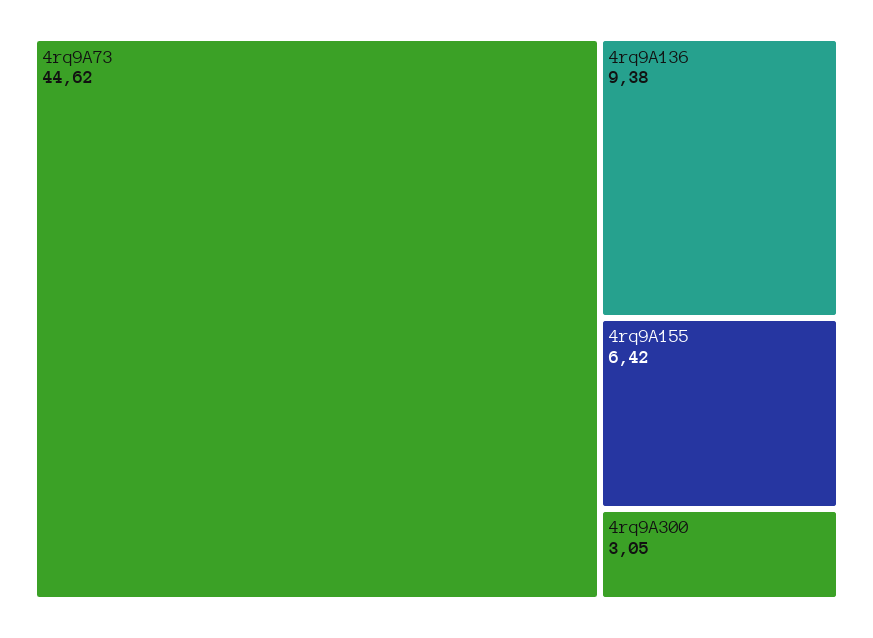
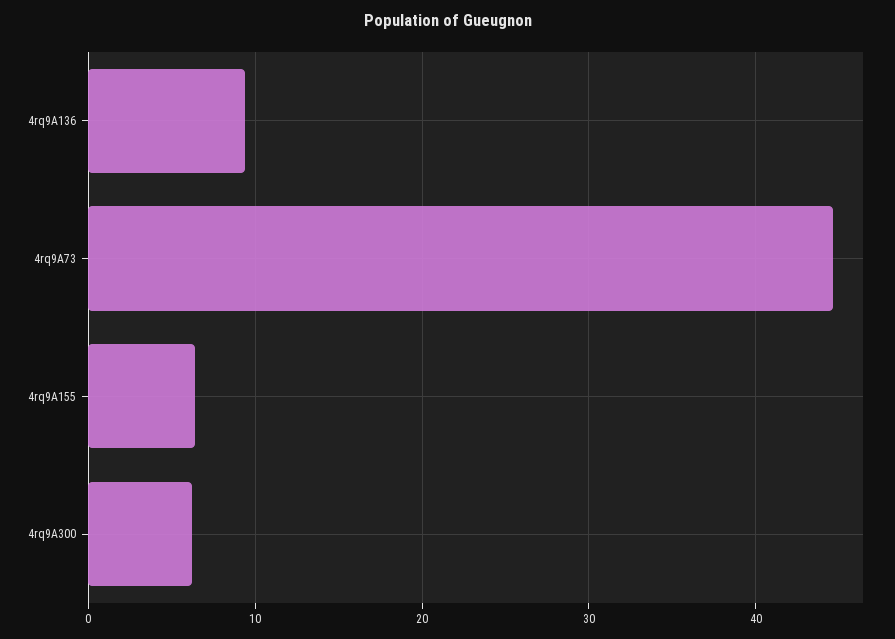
4rq9A300: 3.05 -> 6

